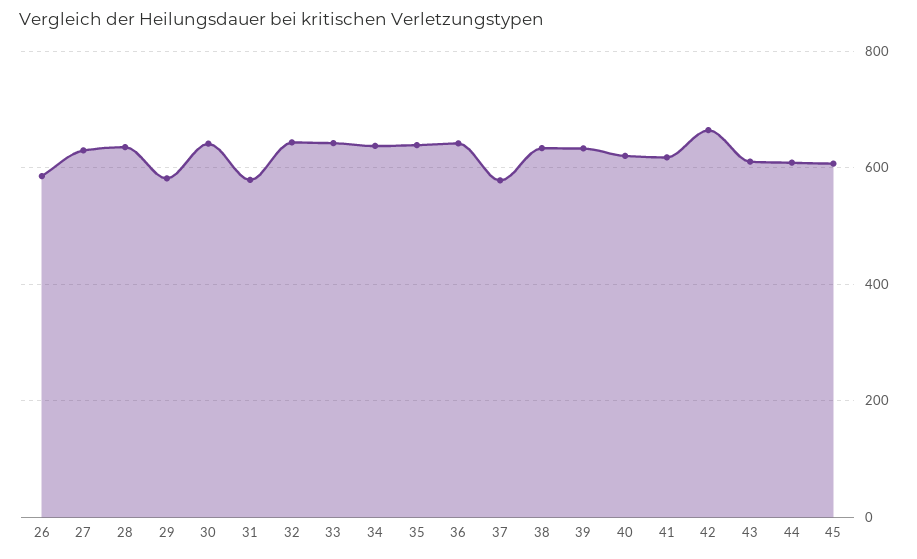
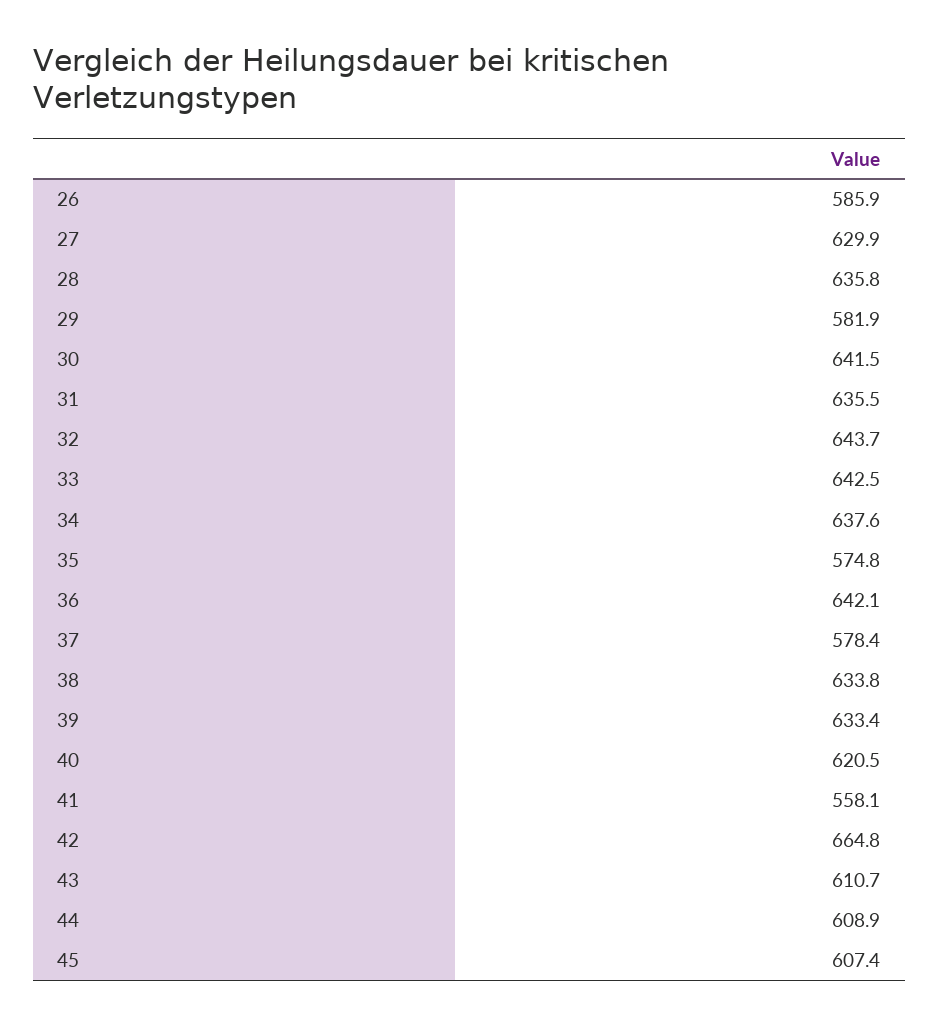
31: 580 -> 635.5
35: 640 -> 574.8
41: 620 -> 558.1

